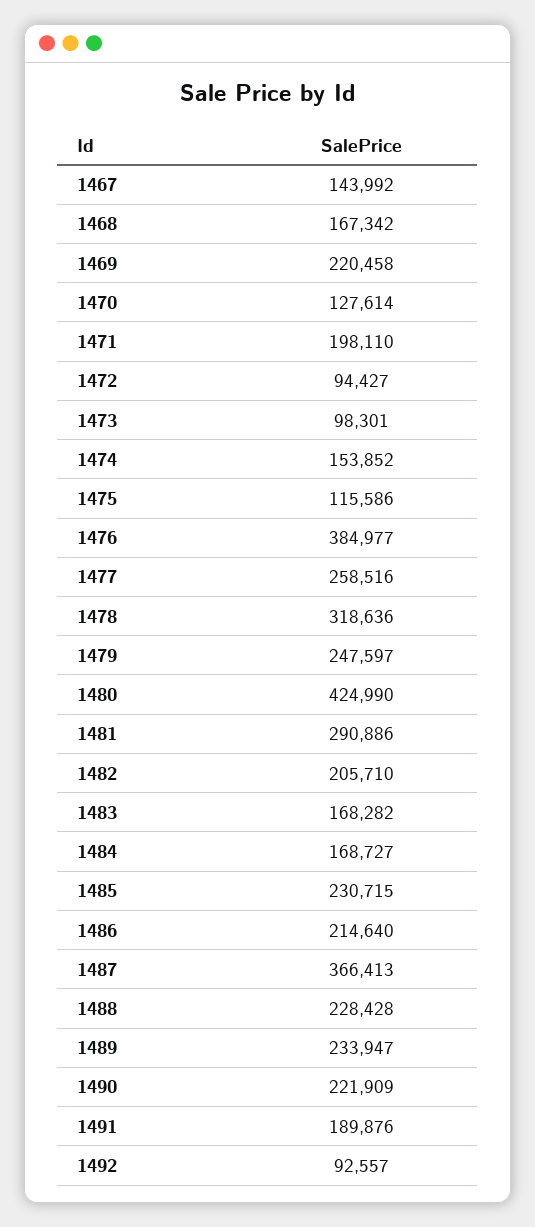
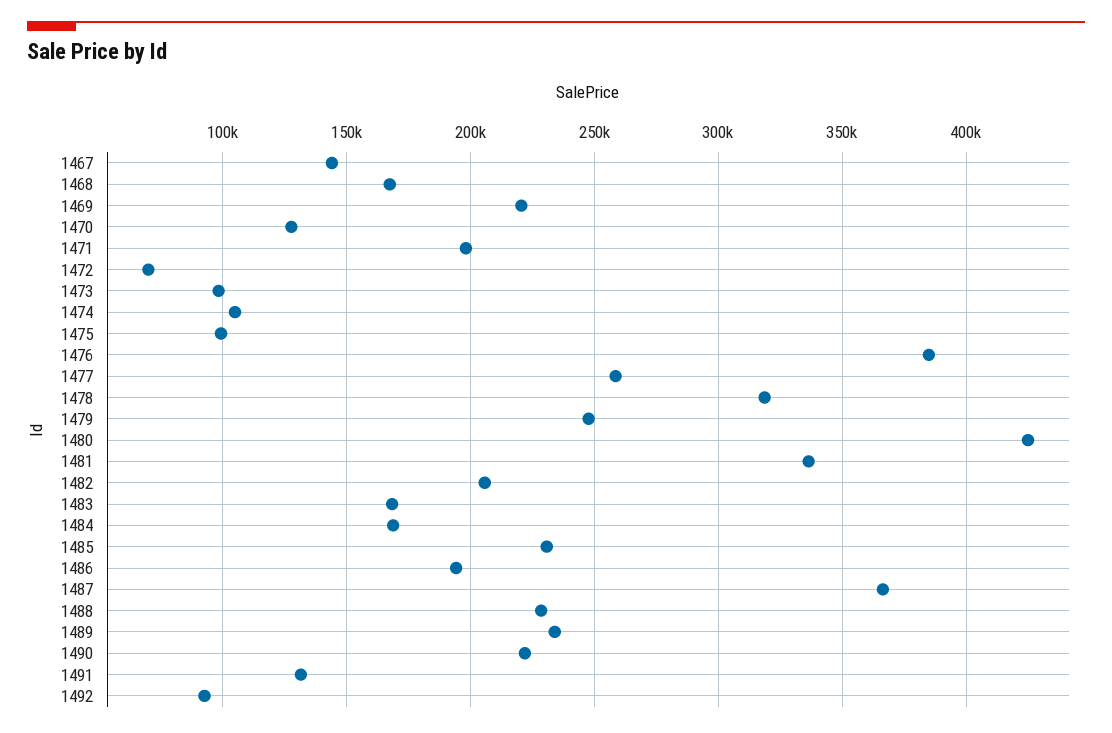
1472: 94427 -> 70000
1474: 153852 -> 105000
1475: 115586 -> 100000
1481: 290886 -> 335000
1486: 214640 -> 195000
1491: 189876 -> 130000

